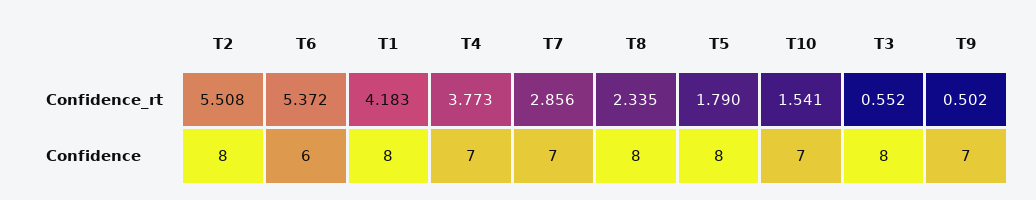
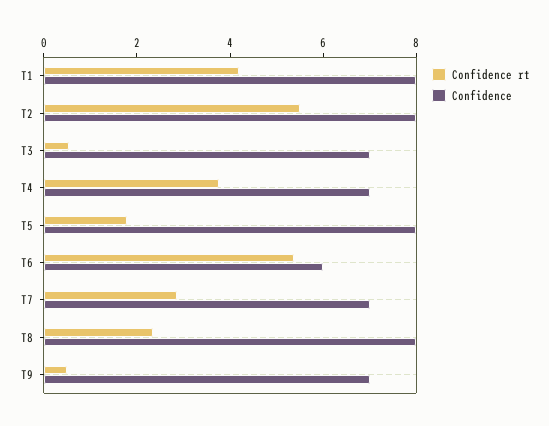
Confidence_rt, T10: 1.541 -> none
Confidence, T10: 7 -> none
Confidence, T3: 8 -> 7

